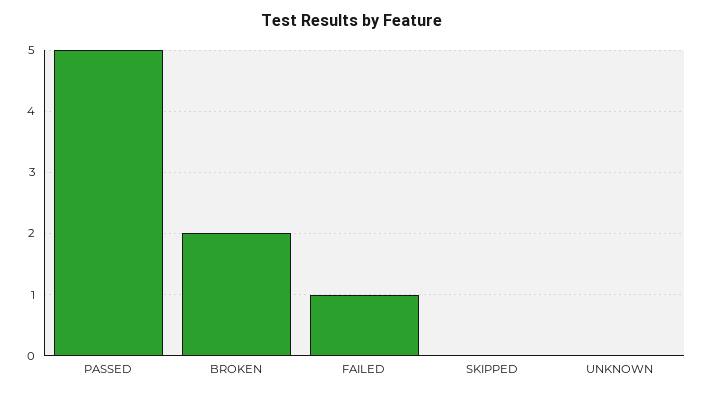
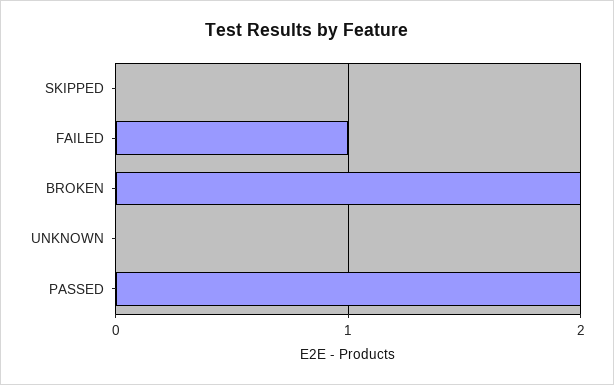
PASSED: 5 -> 2

